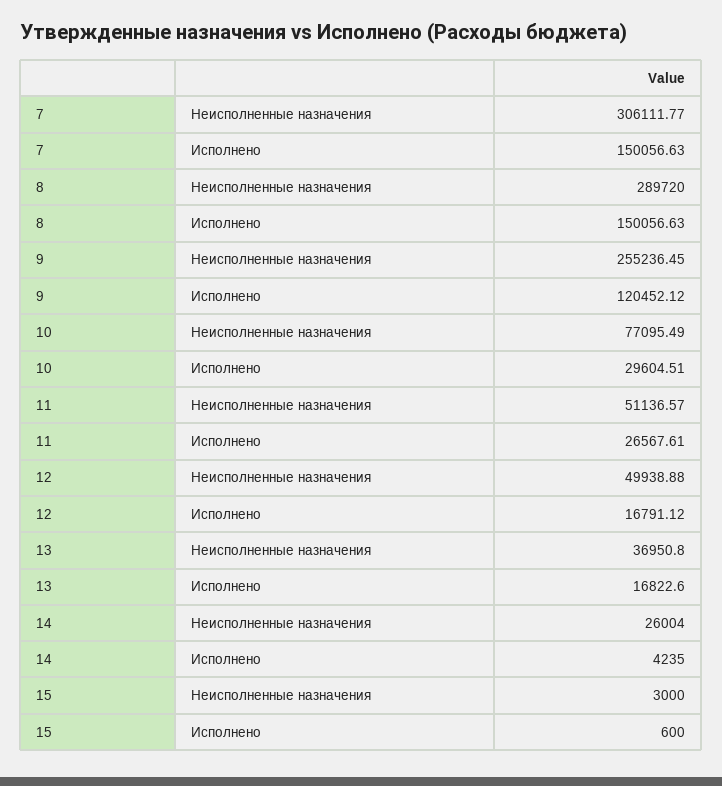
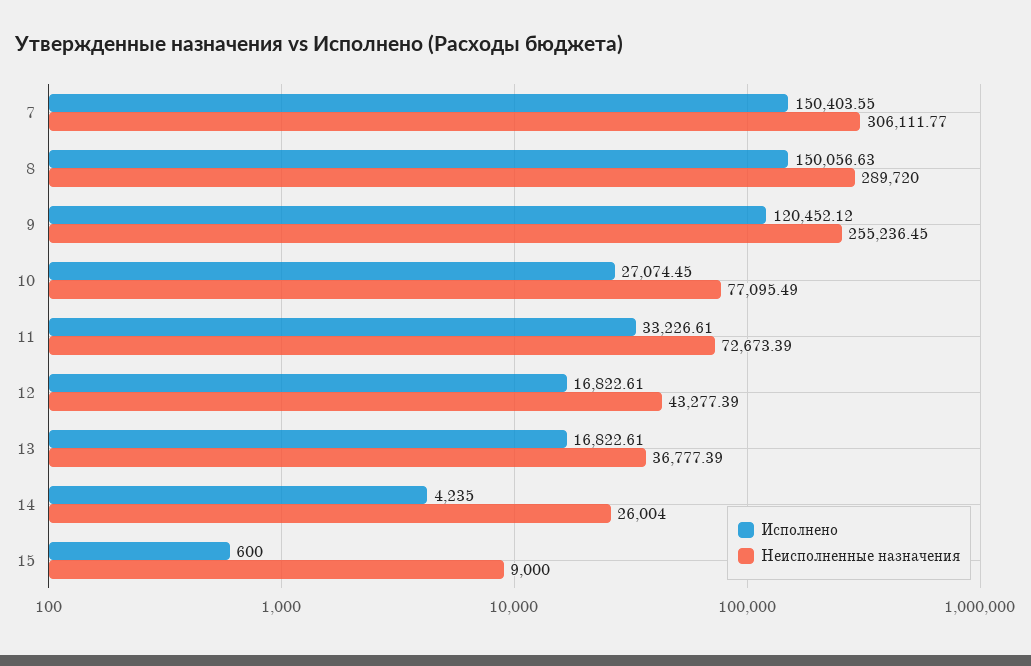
Исполнено, 7: 150056.63 -> 150403.55
Исполнено, 10: 29604.51 -> 27074.45
Неисполненные назначения, 11: 51136.57 -> 72673.39
Исполнено, 11: 26567.61 -> 33226.61
Неисполненные назначения, 12: 49938.88 -> 43277.39
Исполнено, 12: 16791.12 -> 16822.61
Неисполненные назначения, 13: 36950.8 -> 36777.39
Исполнено, 13: 16822.6 -> 16822.61
Неисполненные назначения, 15: 3000 -> 9000

